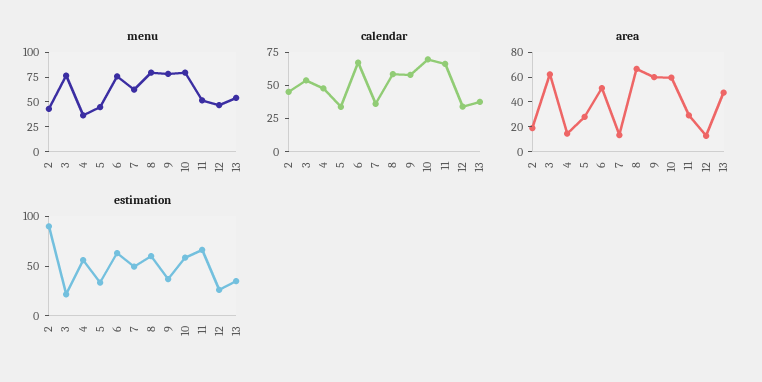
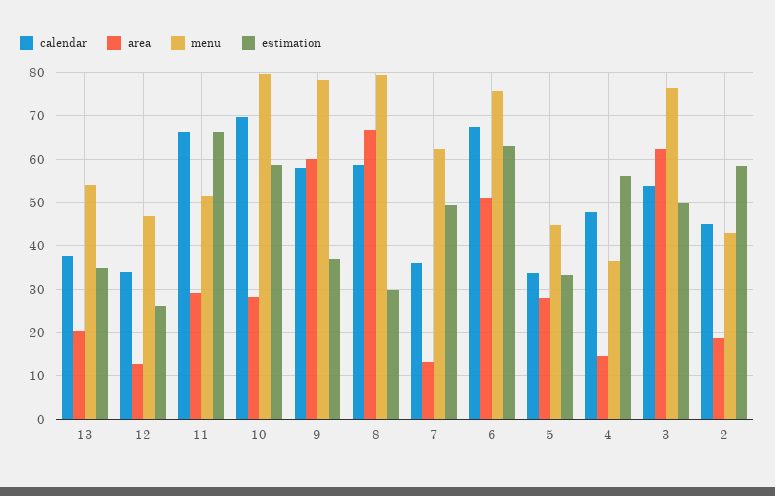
area, 10: 60 -> 28
area, 13: 50 -> 20
estimation, 2: 90 -> 58
estimation, 3: 20 -> 50
estimation, 8: 60 -> 30

